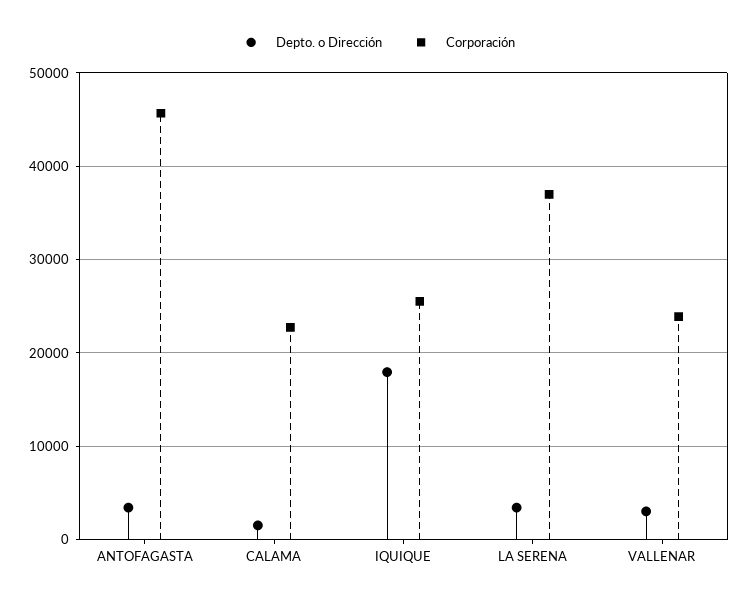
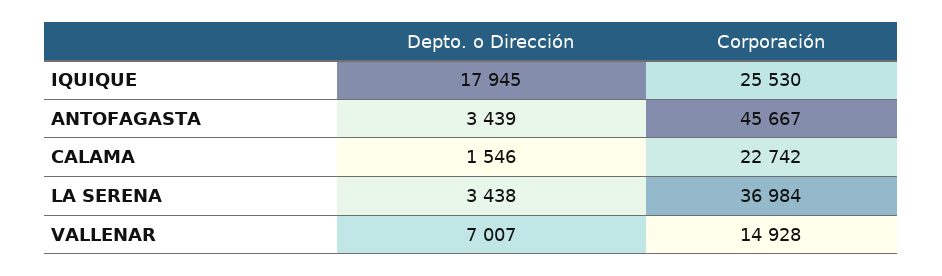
Depto. o Dirección, VALLENAR: 3000 -> 7007
Corporación, VALLENAR: 24000 -> 14928

